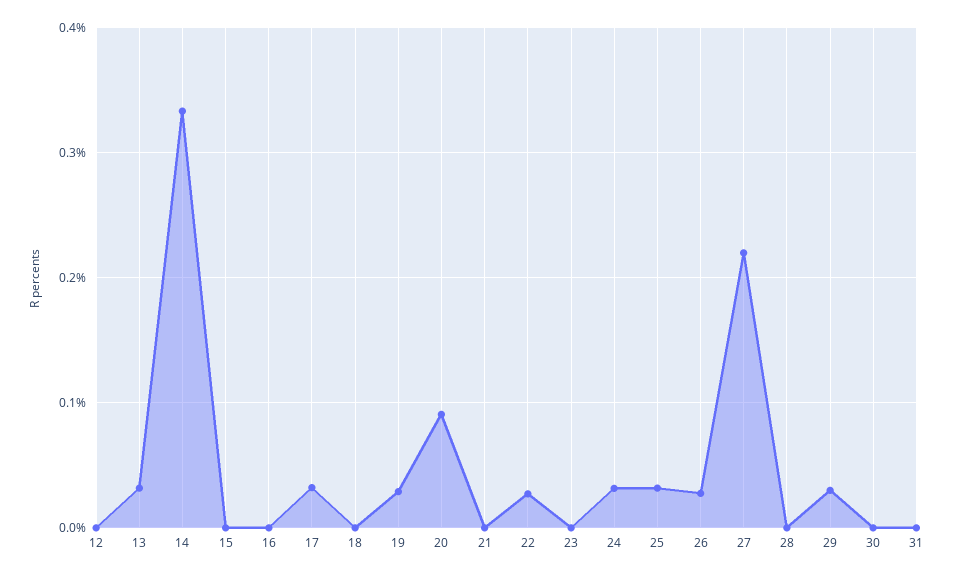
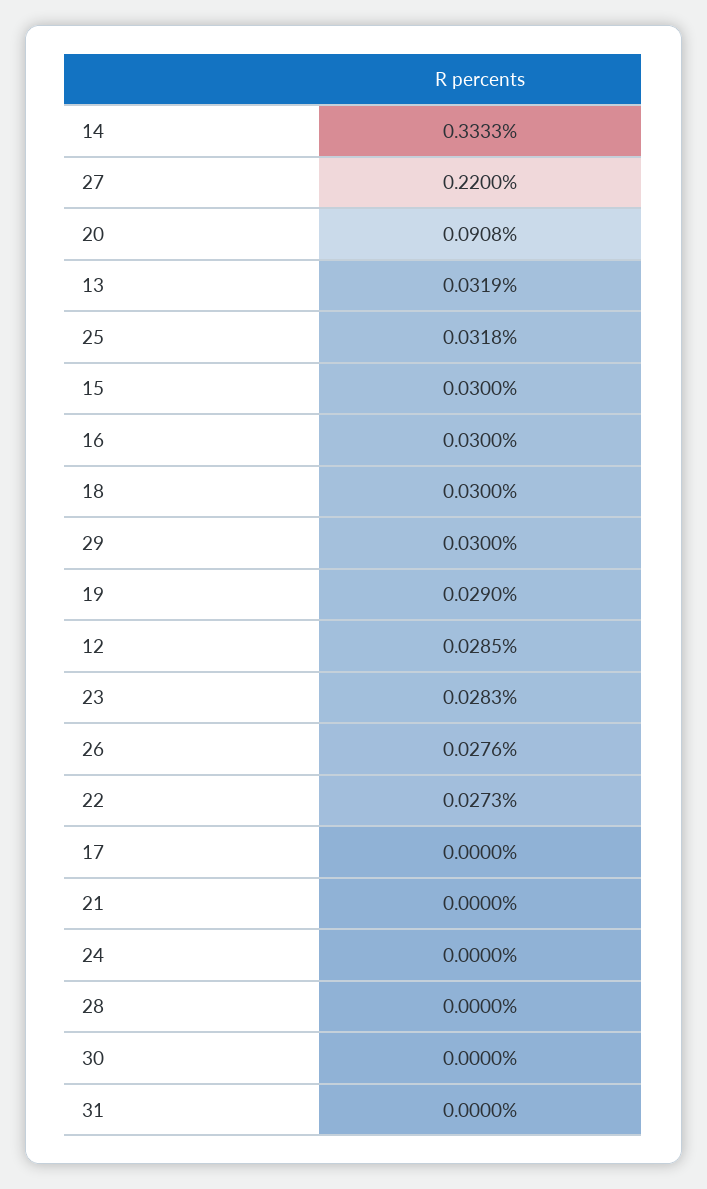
12: 0 -> 0.0285
15: 0 -> 0.03
16: 0 -> 0.03
17: 0.03 -> 0
18: 0 -> 0.03
23: 0 -> 0.0283
24: 0.03 -> 0

